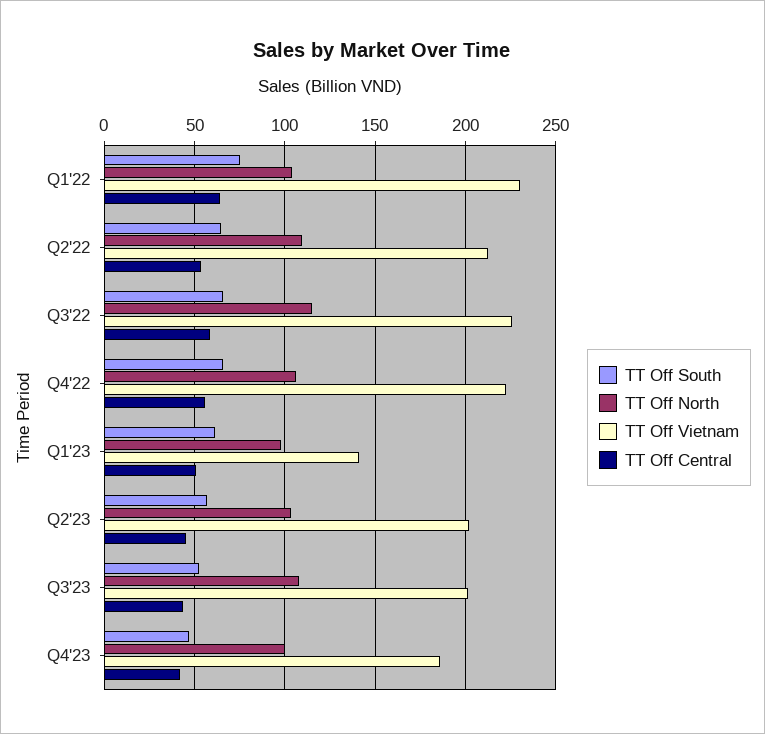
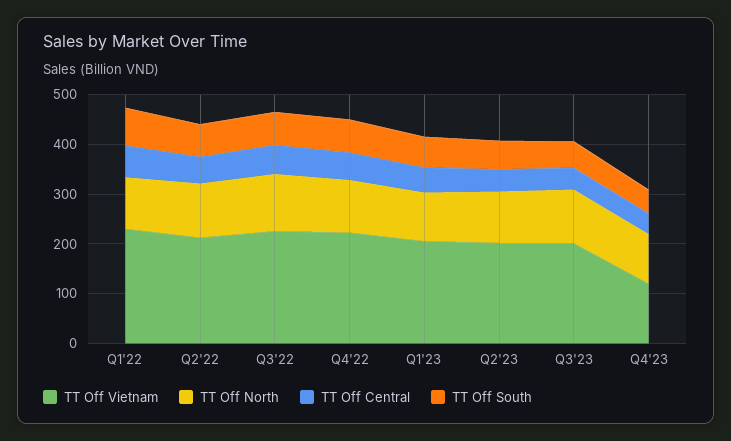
TT Off Vietnam, Q1'23: 140 -> 200
TT Off Vietnam, Q4'23: 185 -> 120

